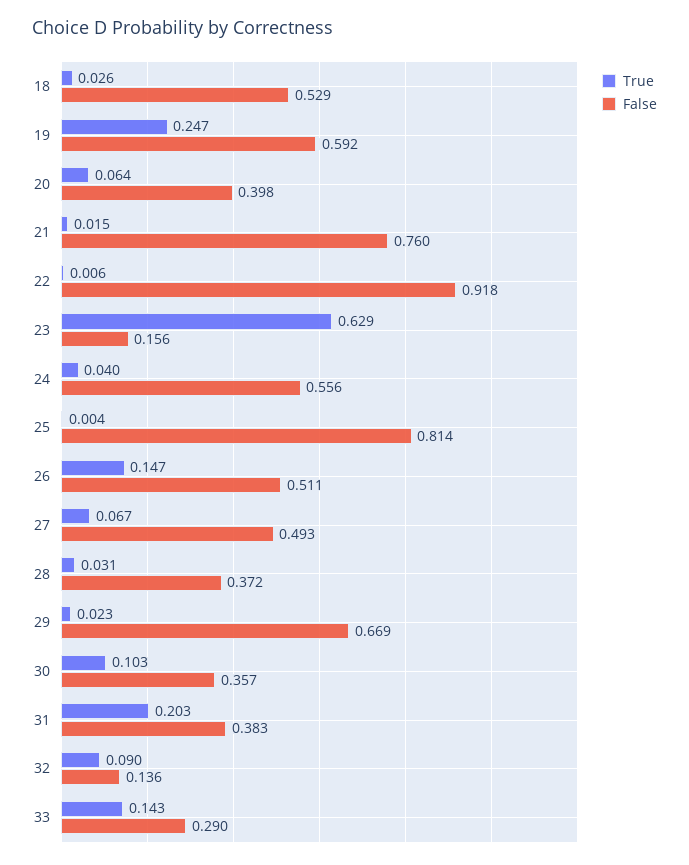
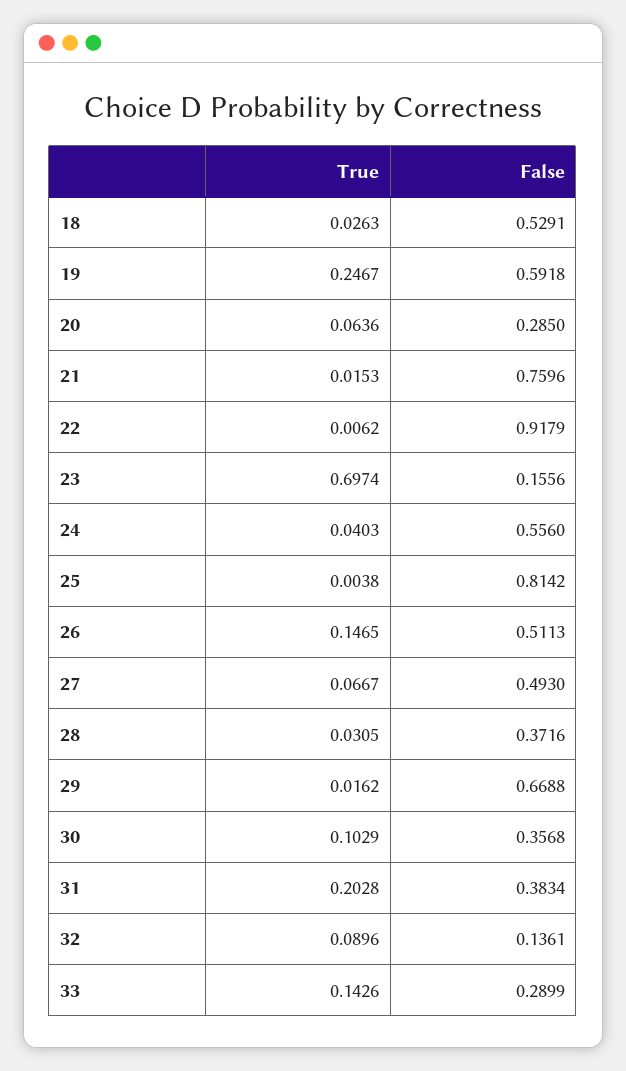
False, 20: 0.398 -> 0.285
True, 23: 0.629 -> 0.6974
True, 29: 0.023 -> 0.0162

